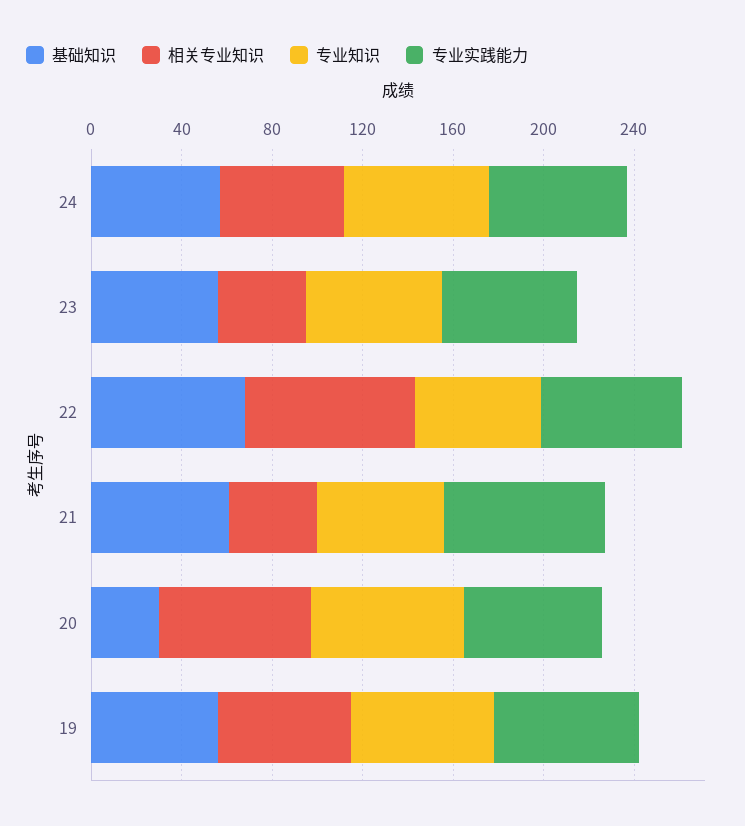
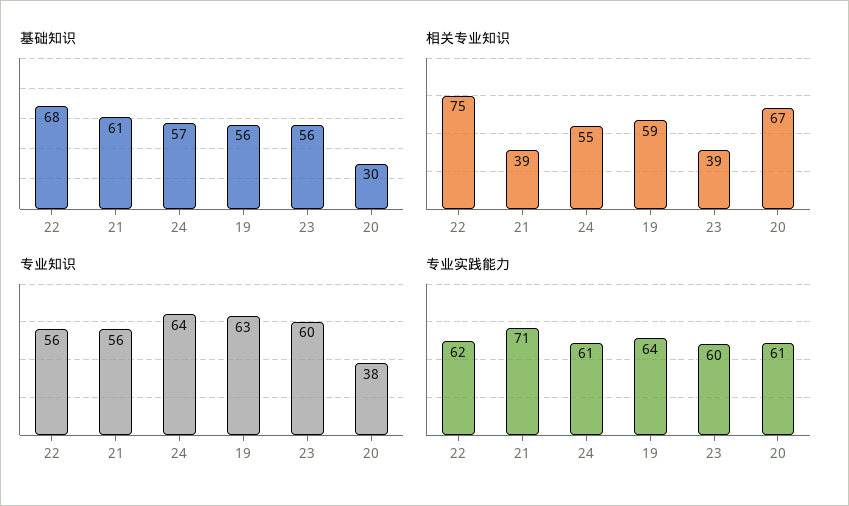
专业知识, 20: 70 -> 38

